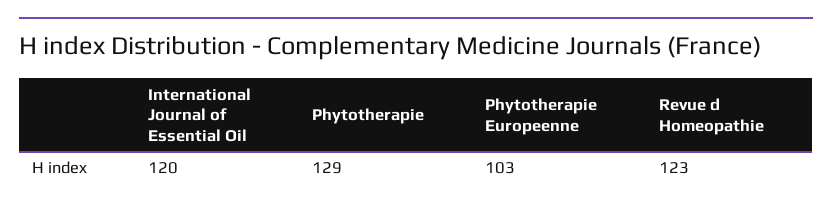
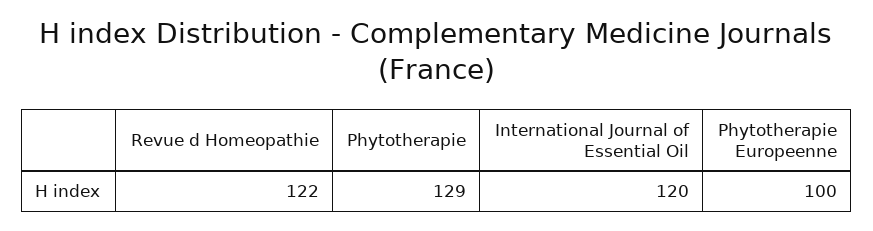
Phytotherapie Europeenne: 103 -> 100
Revue d Homeopathie: 123 -> 122

